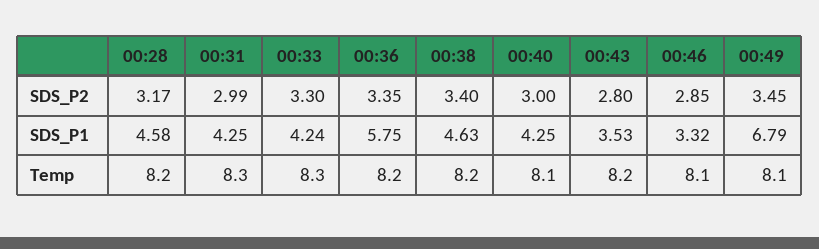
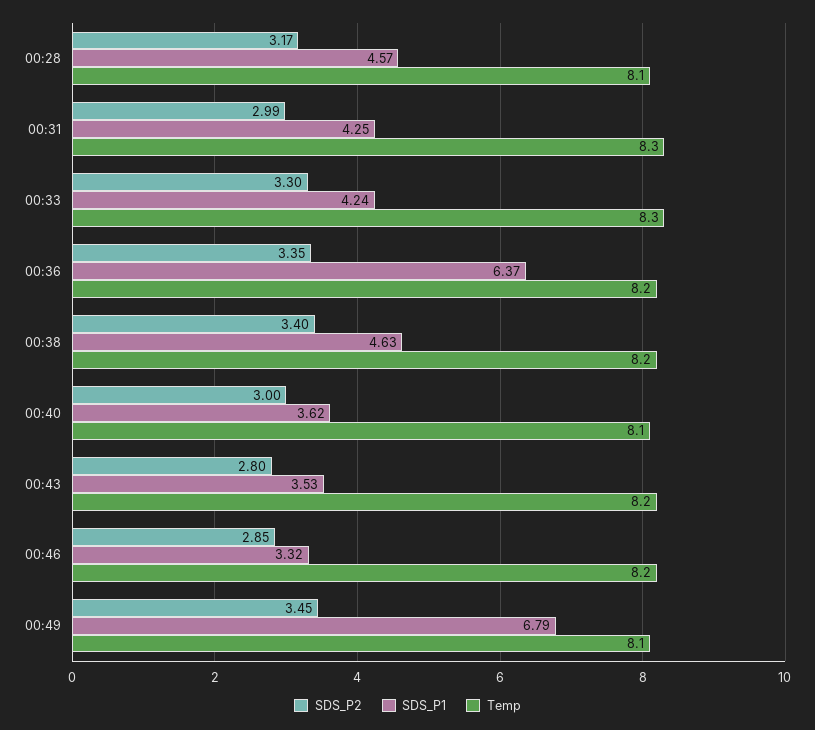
SDS_P1, 00:28: 4.58 -> 4.57
SDS_P1, 00:36: 5.75 -> 6.37
SDS_P1, 00:40: 4.25 -> 3.62
Temp, 00:28: 8.2 -> 8.1
Temp, 00:46: 8.1 -> 8.2

